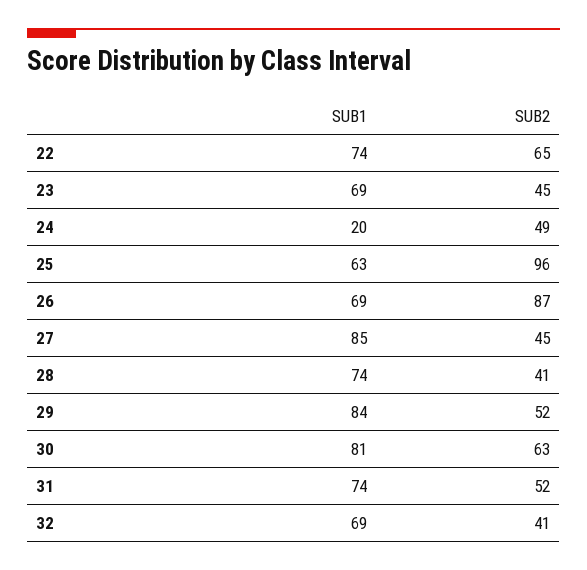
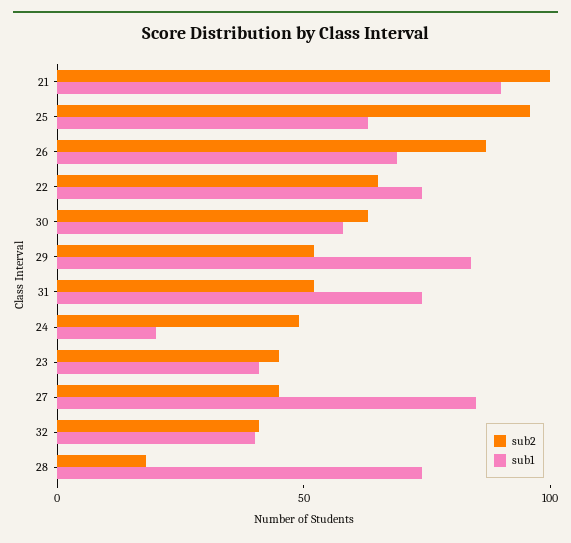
SUB1, 23: 69 -> 40
SUB2, 28: 41 -> 20
SUB1, 30: 81 -> 60
SUB1, 32: 69 -> 40
SUB2, 21: none -> 100
SUB1, 21: none -> 90

